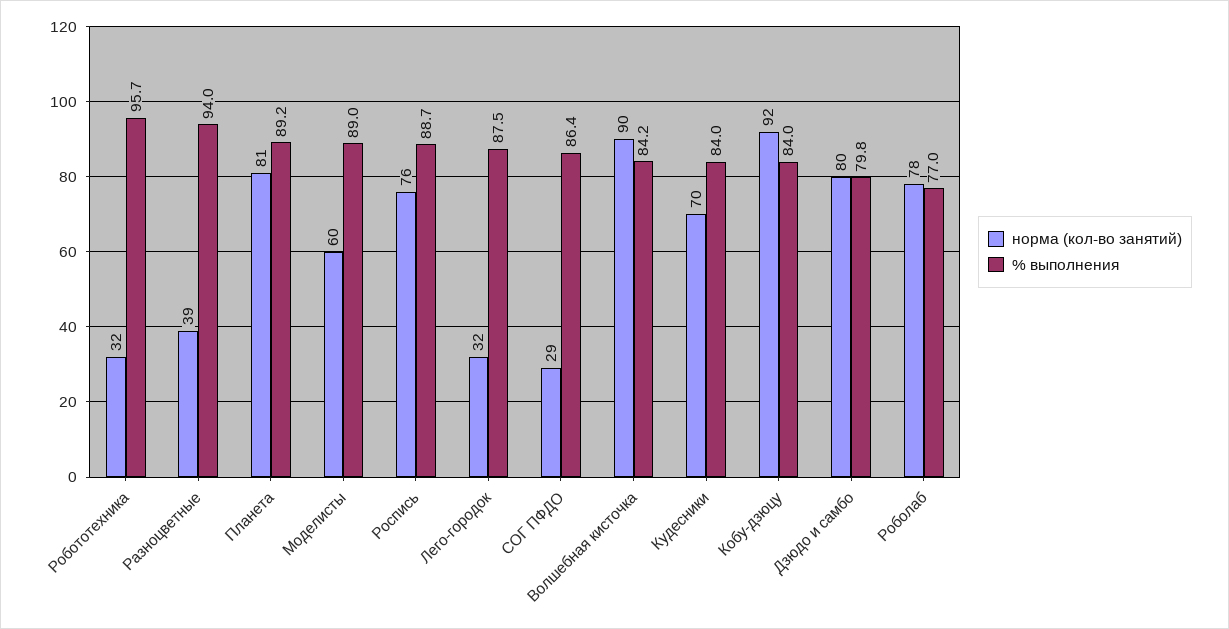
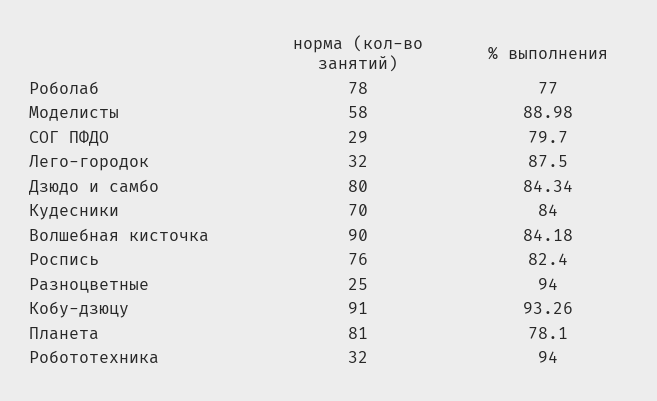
% выполнения, Робототехника: 95.7 -> 94
норма (кол-во занятий), Разноцветные: 39 -> 25
% выполнения, Планета: 89.2 -> 78.1
норма (кол-во занятий), Моделисты: 60 -> 58
% выполнения, Роспись: 88.7 -> 82.4
% выполнения, СОГ ПФДО: 86.4 -> 79.7
норма (кол-во занятий), Кобу-дзюцу: 92 -> 91
% выполнения, Кобу-дзюцу: 84 -> 93.26
% выполнения, Дзюдо и самбо: 79.8 -> 84.34

